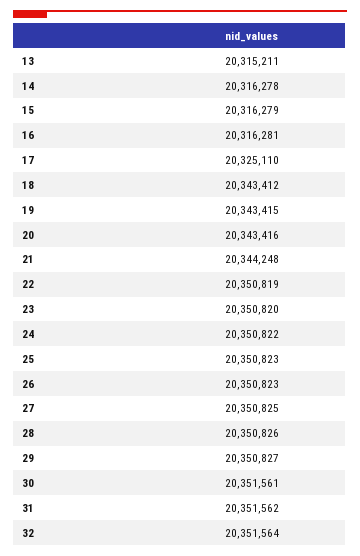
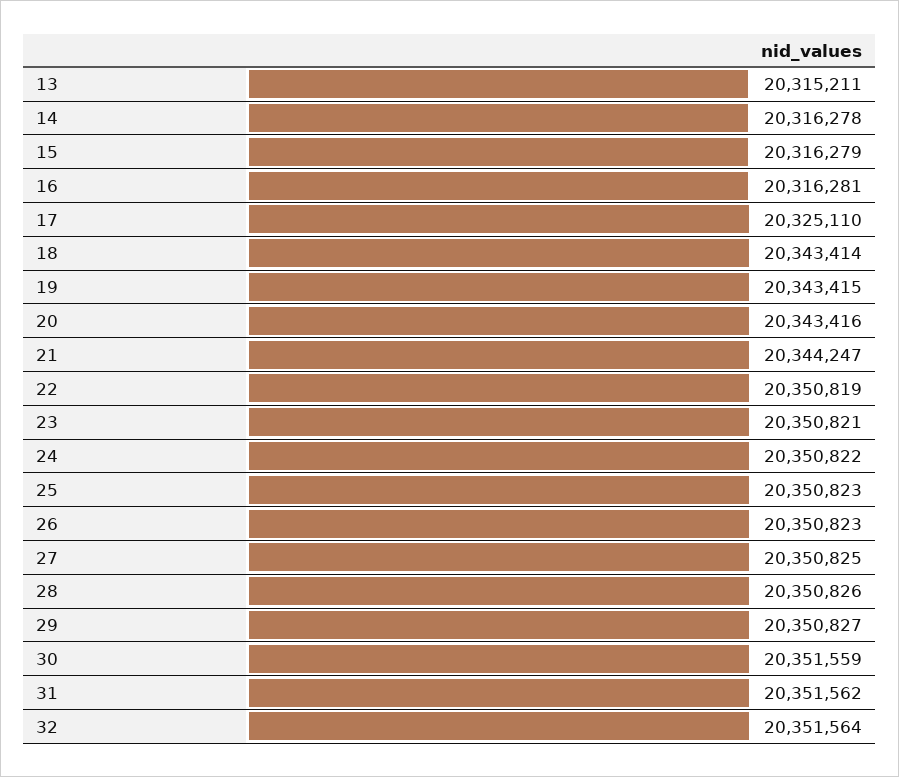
18: 20343412 -> 20343414
21: 20344248 -> 20344247
23: 20350820 -> 20350821
30: 20351561 -> 20351559

